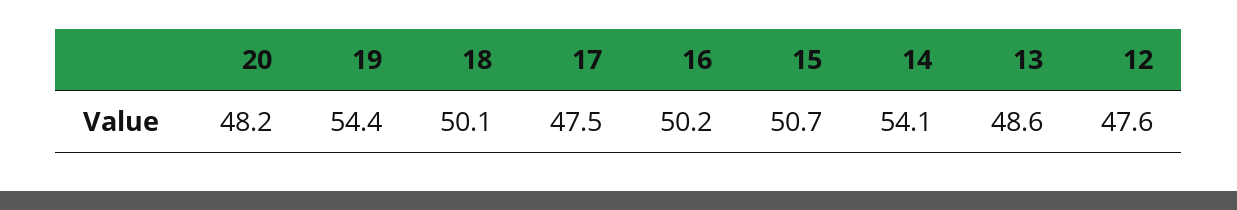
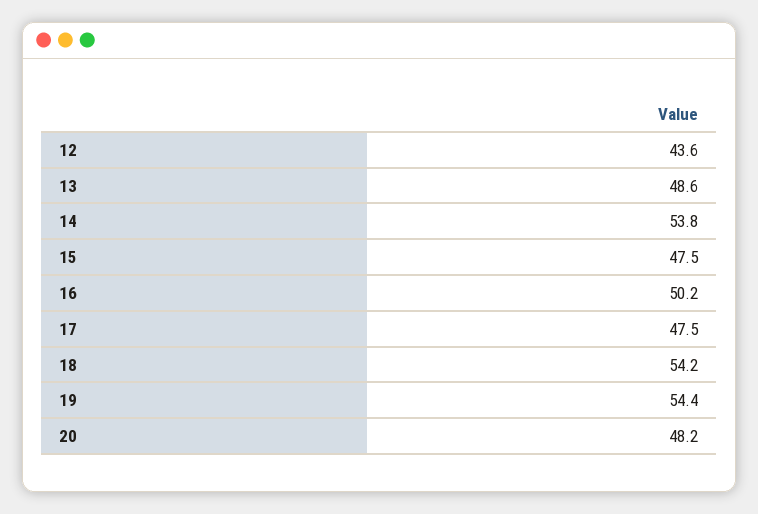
18: 50.1 -> 54.2
15: 50.7 -> 47.5
14: 54.1 -> 53.8
12: 47.6 -> 43.6

